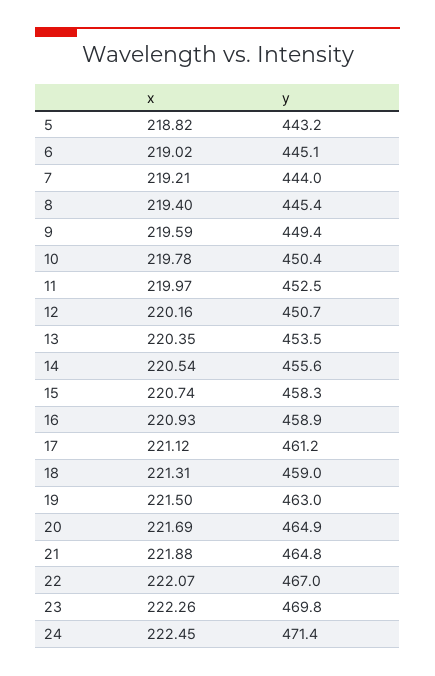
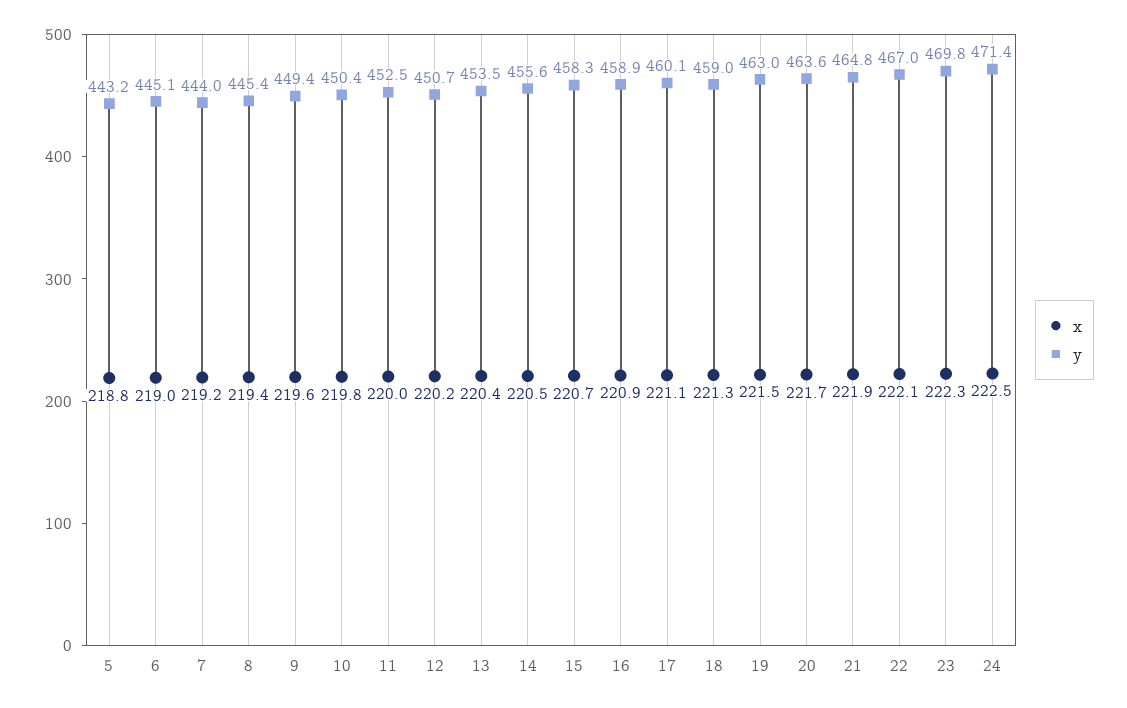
y, 17: 461.2 -> 460.1
y, 20: 464.9 -> 463.6

